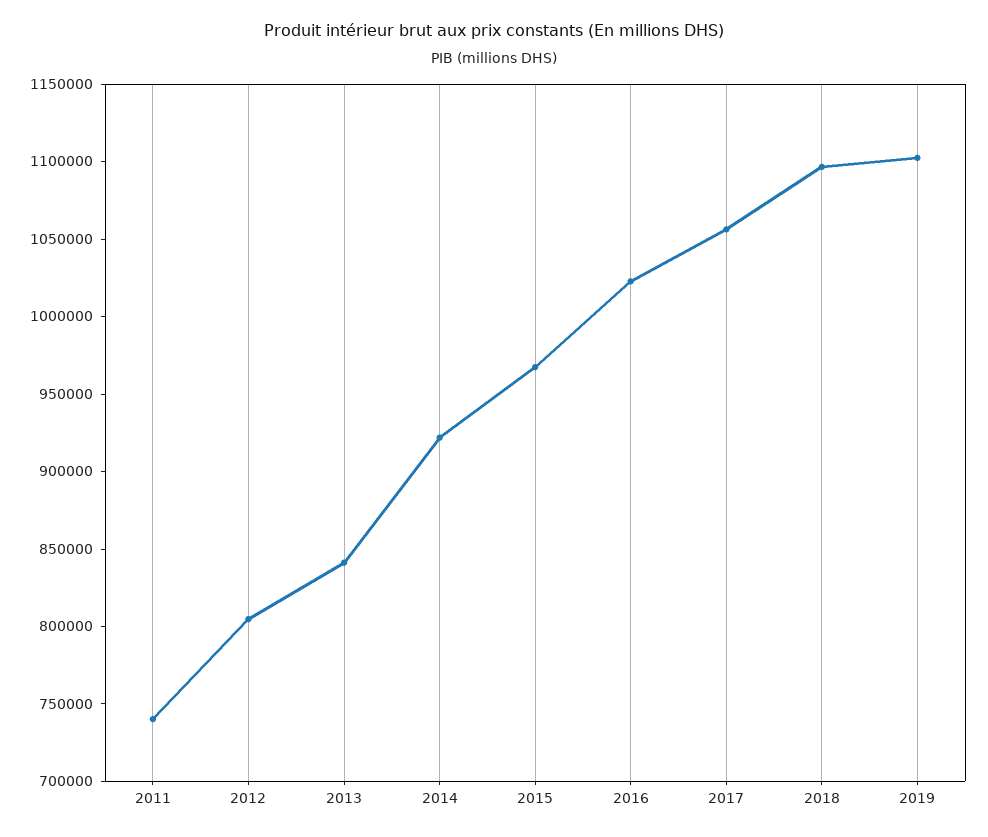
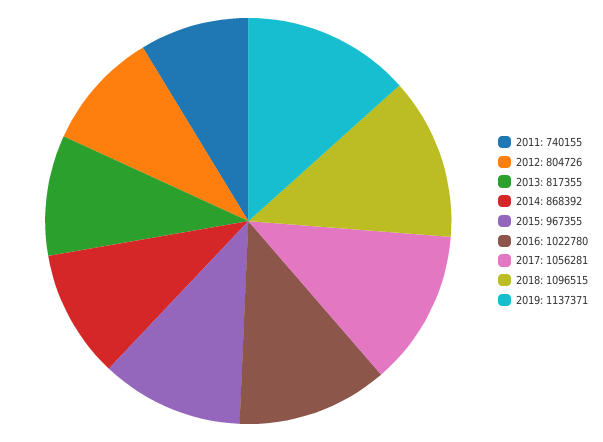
2013: 840000 -> 817355
2014: 920000 -> 868392
2019: 1100000 -> 1137371

